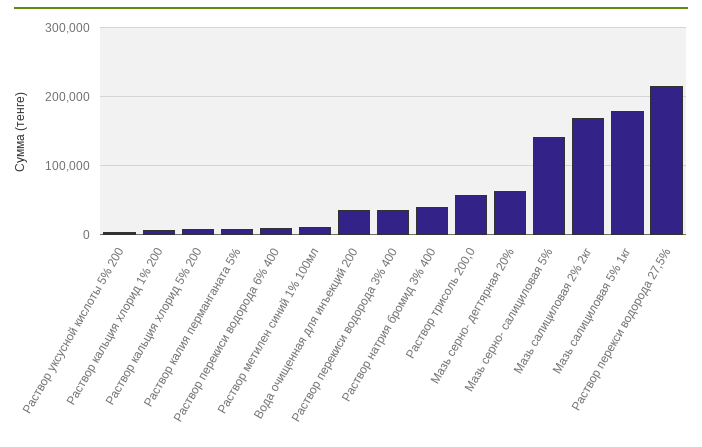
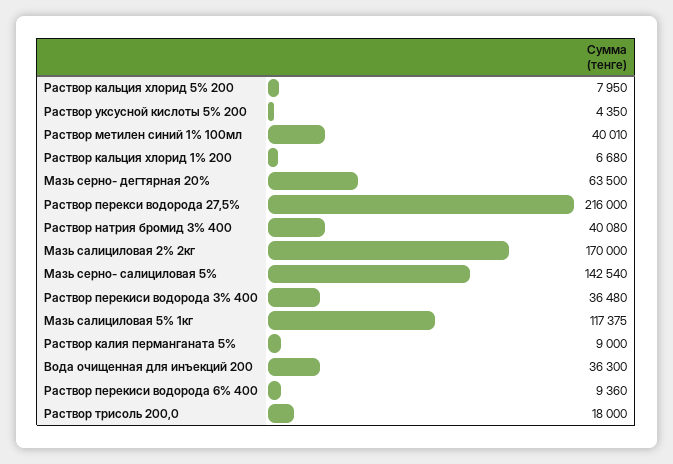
Раствор метилен синий 1% 100мл: 10000 -> 40010
Раствор трисоль 200,0: 60000 -> 18000
Мазь салициловая 5% 1кг: 180000 -> 117375

